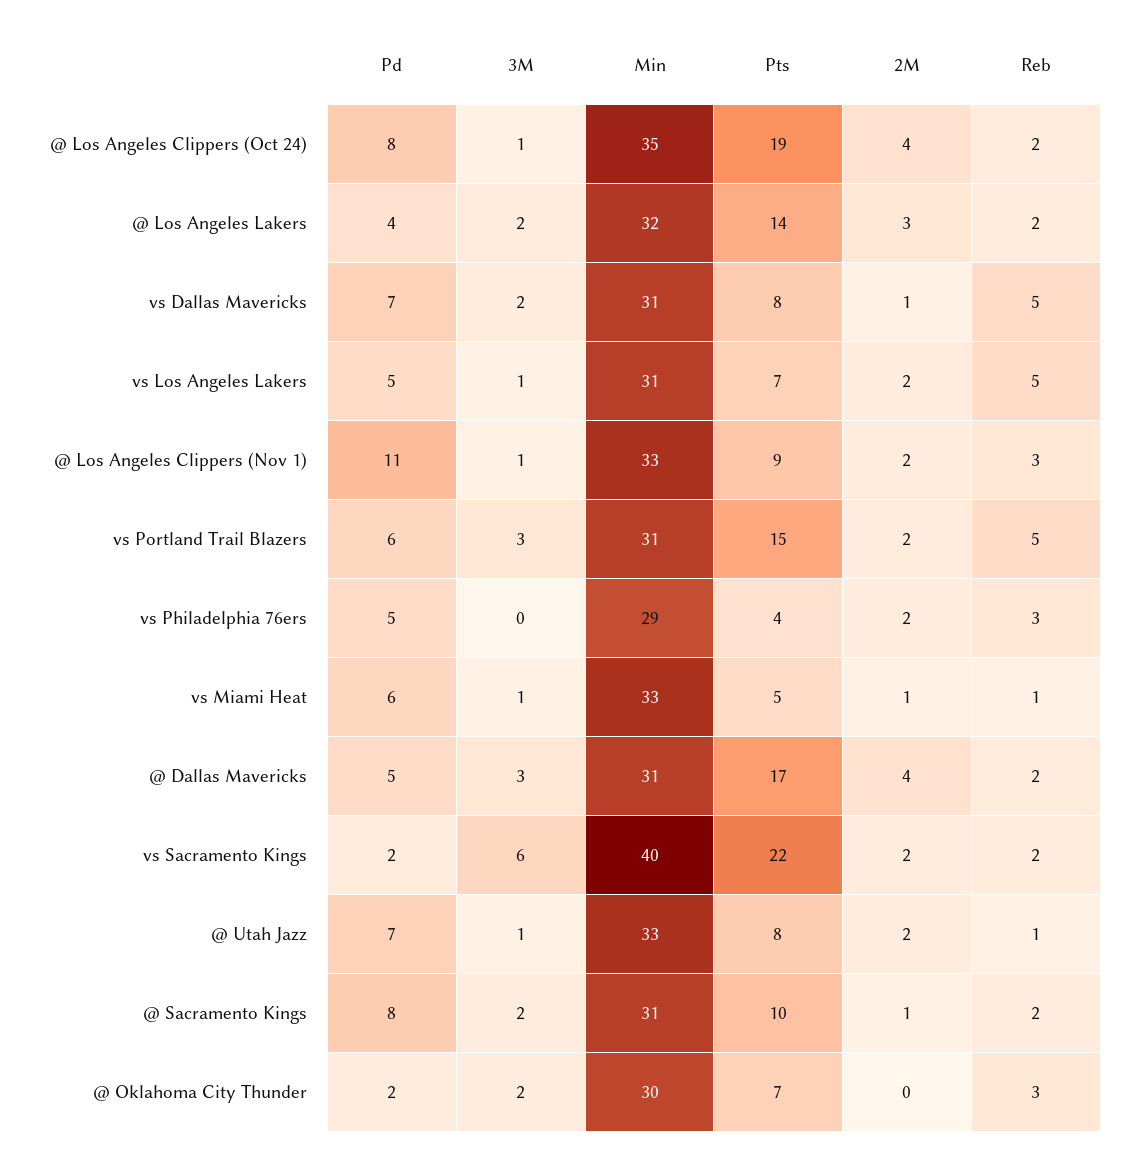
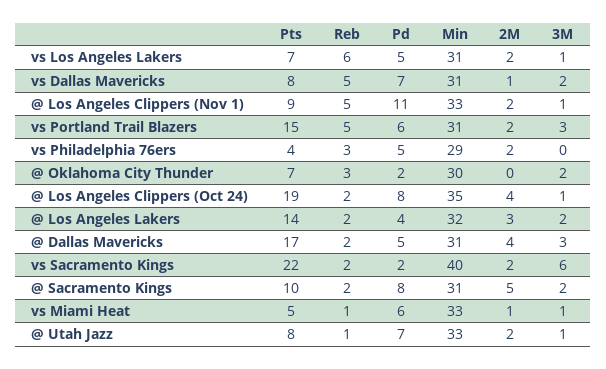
Reb, vs Los Angeles Lakers: 5 -> 6
Reb, @ Los Angeles Clippers (Nov 1): 3 -> 5
2M, @ Sacramento Kings: 1 -> 5

